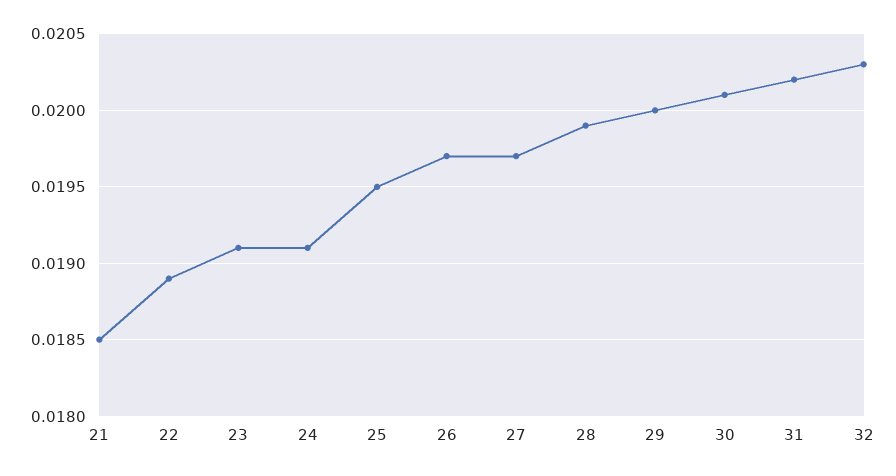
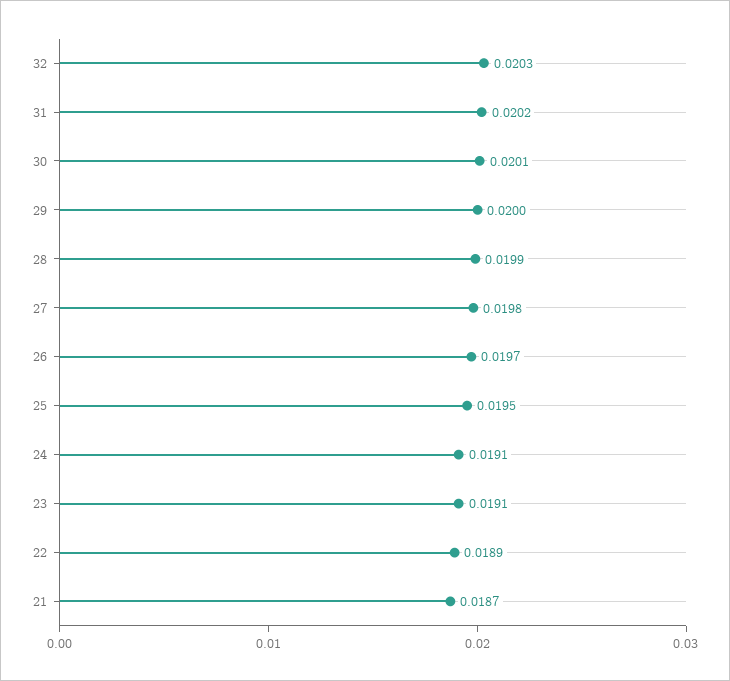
21: 0.0185 -> 0.0187
27: 0.0197 -> 0.0198

